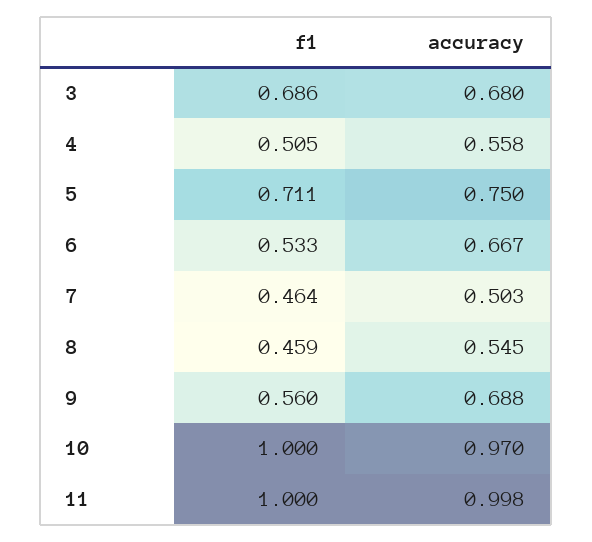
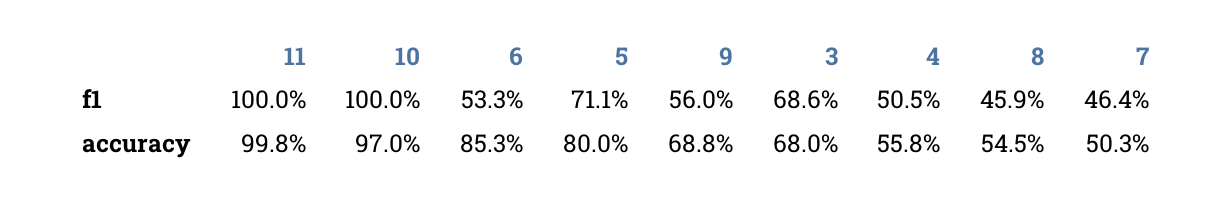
accuracy, 5: 0.75 -> 0.8
accuracy, 6: 0.667 -> 0.853

